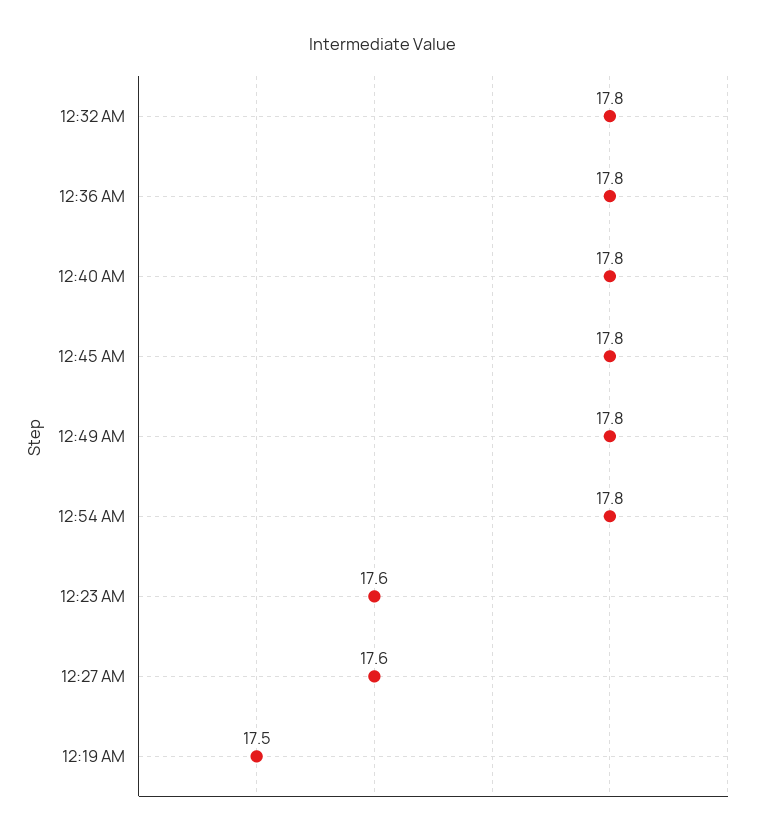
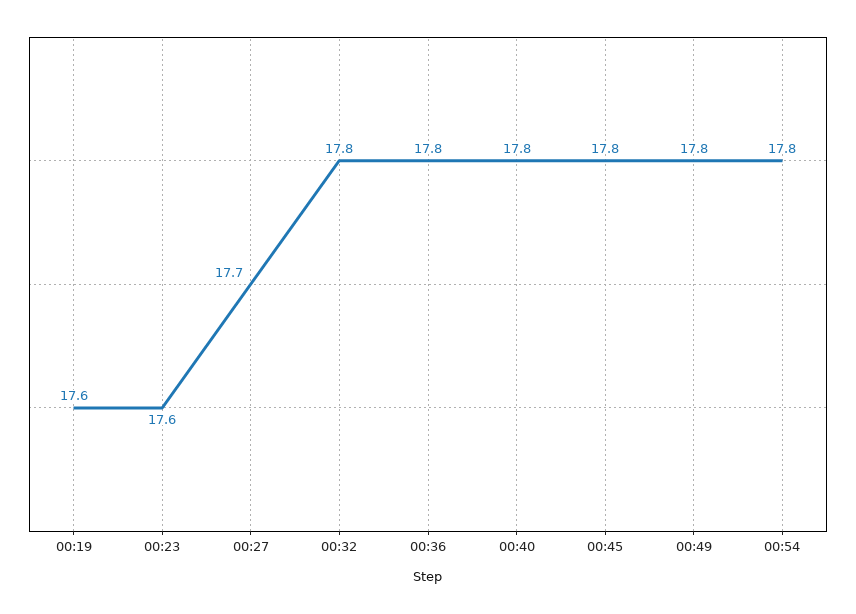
12:27 AM: 17.6 -> 17.7
12:19 AM: 17.5 -> 17.6

